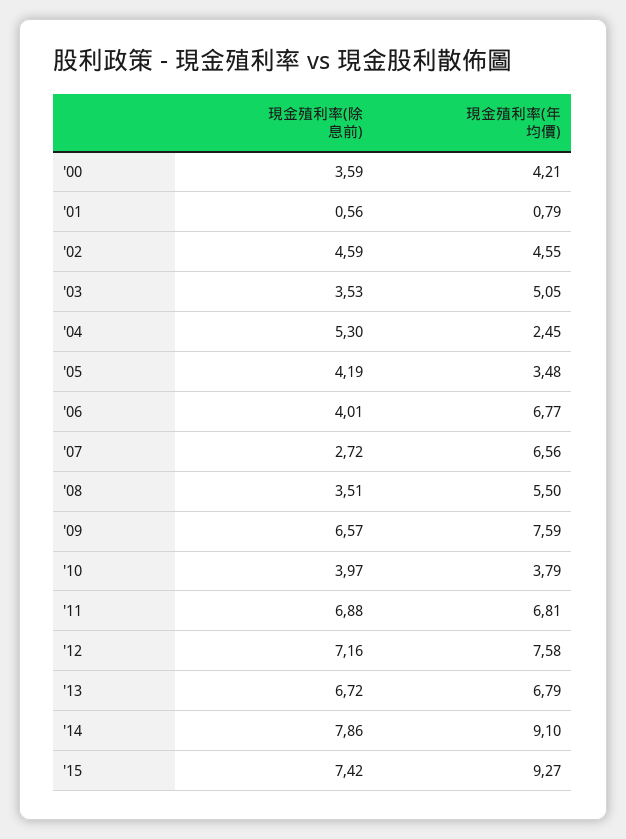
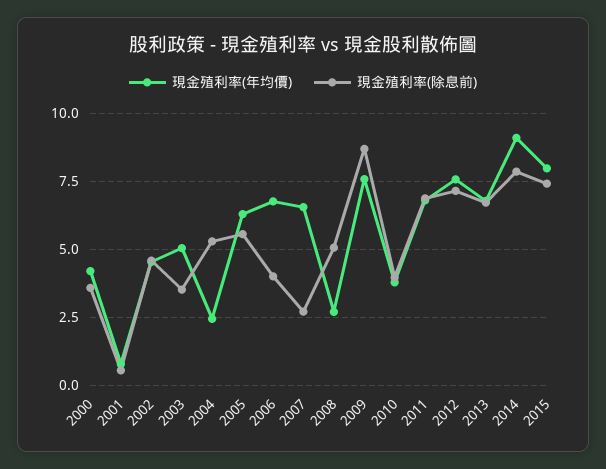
現金殖利率(除息前), '05: 4.19 -> 5.5
現金殖利率(年均價), '05: 3.48 -> 6.25
現金殖利率(除息前), '08: 3.51 -> 5
現金殖利率(年均價), '08: 5.5 -> 2.75
現金殖利率(除息前), '09: 6.57 -> 8.75
現金殖利率(年均價), '15: 9.27 -> 8

